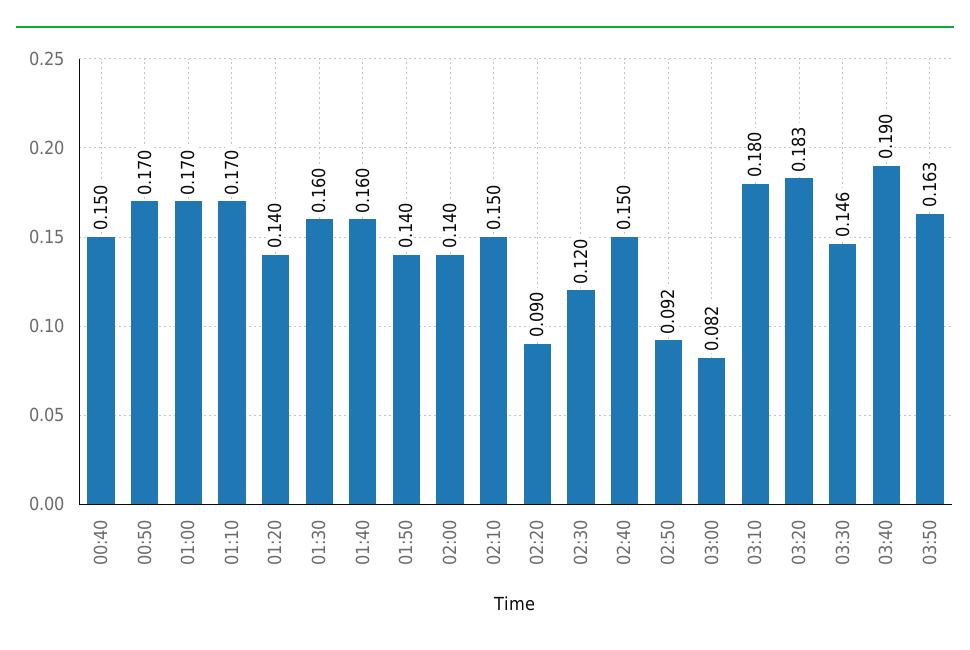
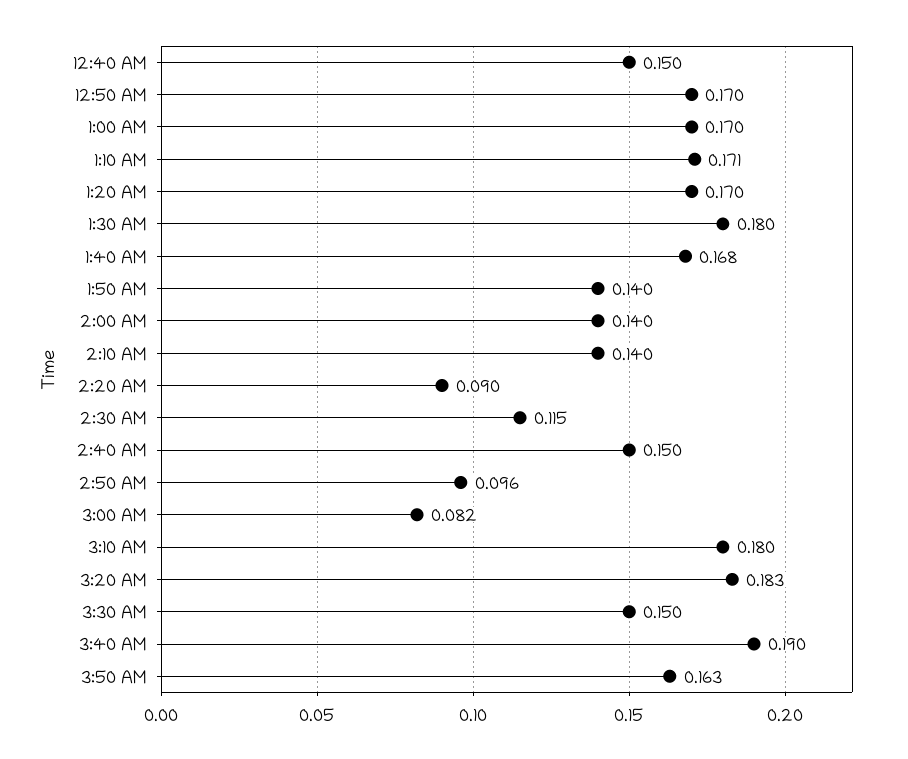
01:10: 0.17 -> 0.171
01:20: 0.14 -> 0.17
01:30: 0.16 -> 0.18
01:40: 0.16 -> 0.168
02:10: 0.15 -> 0.14
02:30: 0.12 -> 0.115
02:50: 0.092 -> 0.096
03:30: 0.146 -> 0.15

